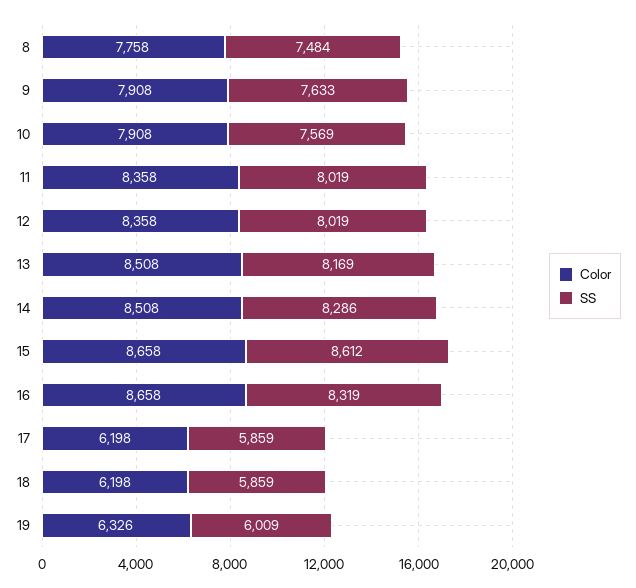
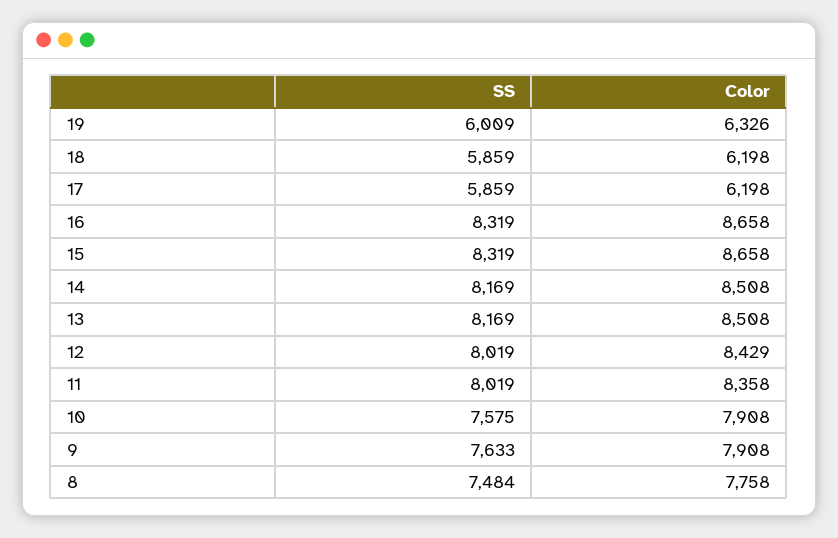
SS, 10: 7569 -> 7575
Color, 12: 8358 -> 8429
SS, 14: 8286 -> 8169
SS, 15: 8612 -> 8319

